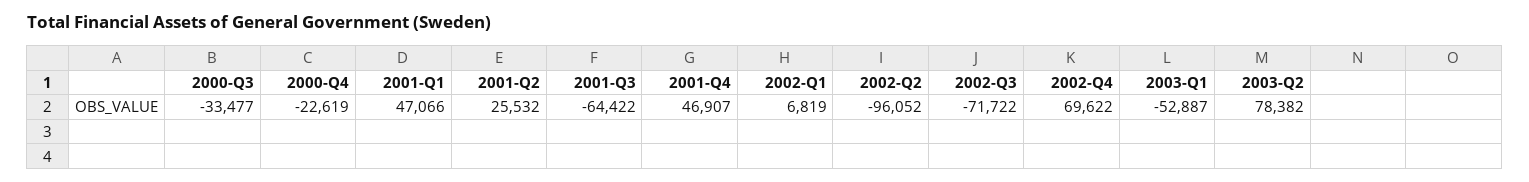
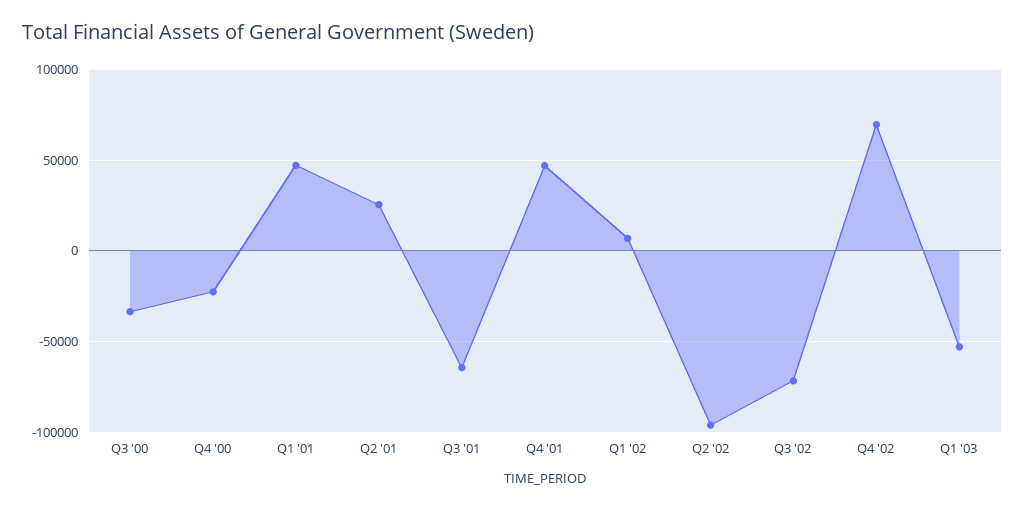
2003-Q2: 78382 -> none

